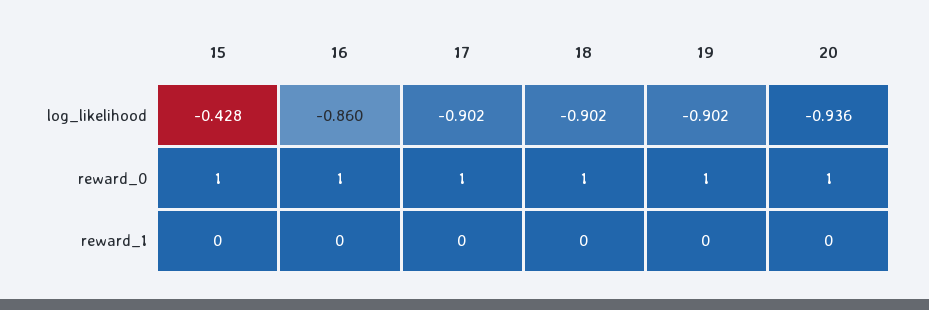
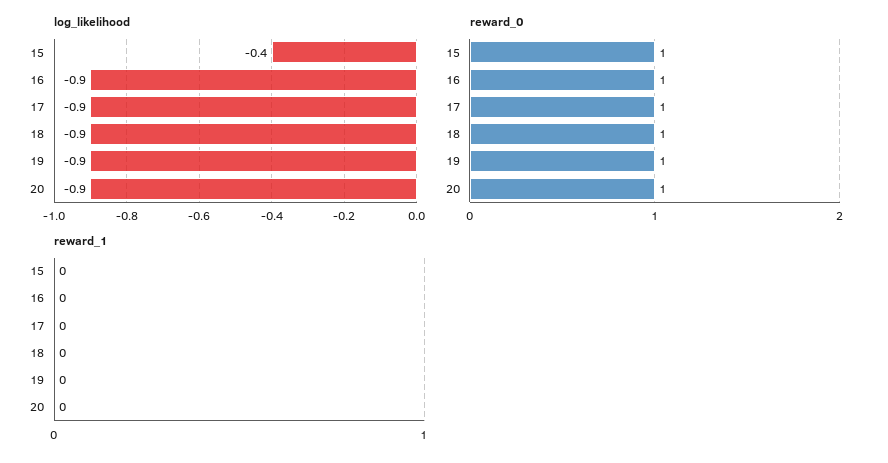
log_likelihood, 15: -0.428 -> -0.4
log_likelihood, 16: -0.86 -> -0.9
log_likelihood, 20: -0.936 -> -0.9

